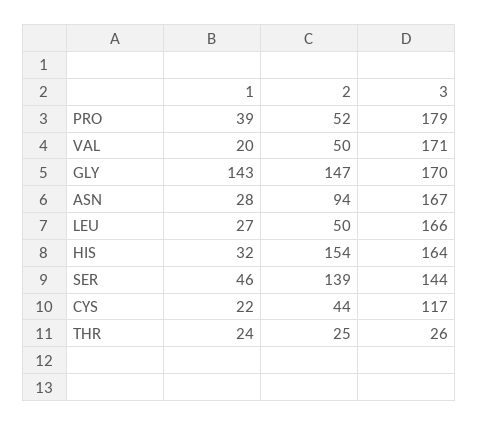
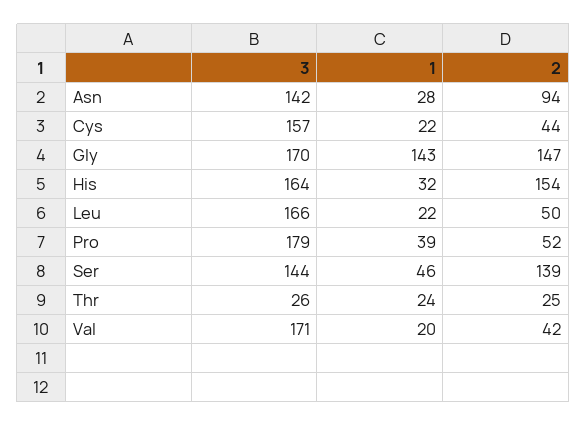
2, VAL: 50 -> 42
3, ASN: 167 -> 142
1, LEU: 27 -> 22
3, CYS: 117 -> 157

